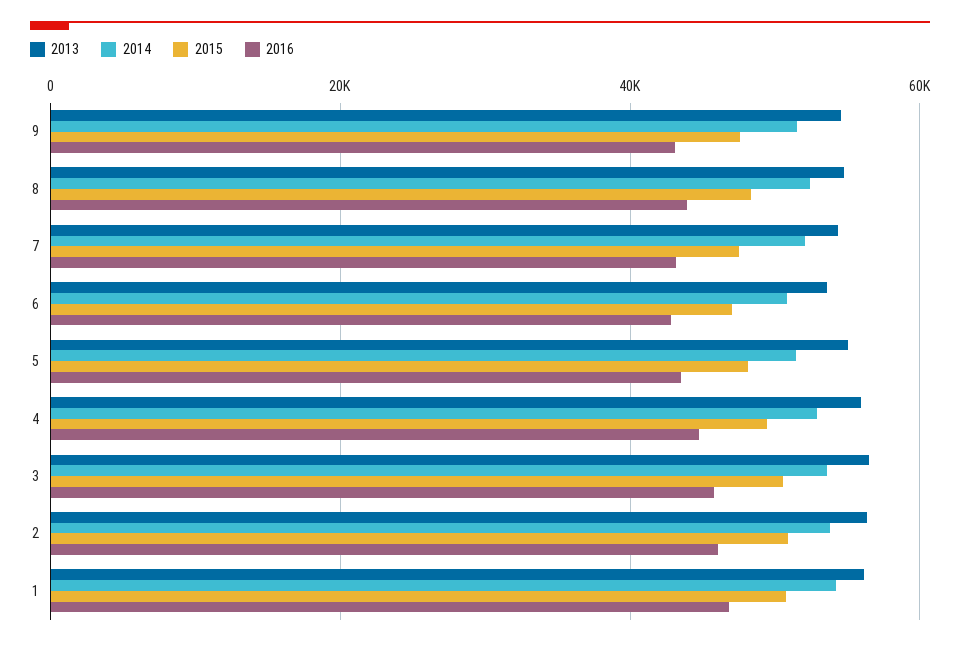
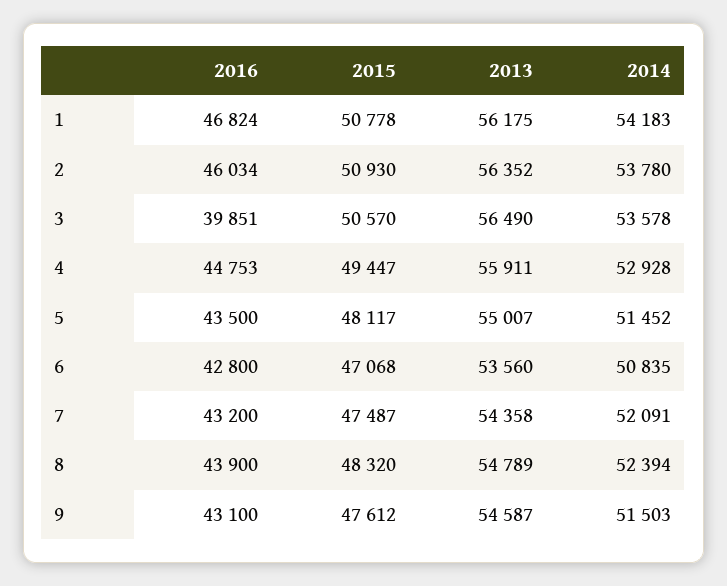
2016, 3: 46000 -> 39851

